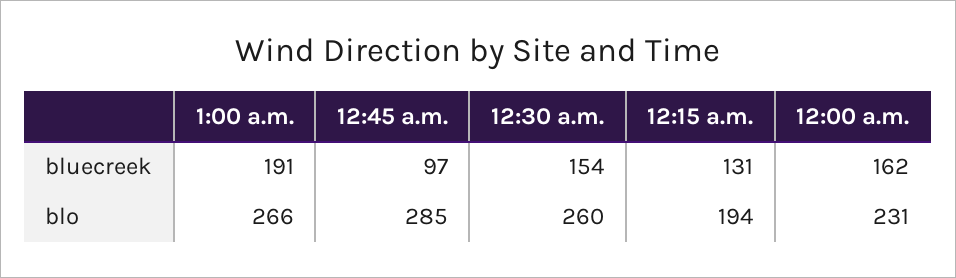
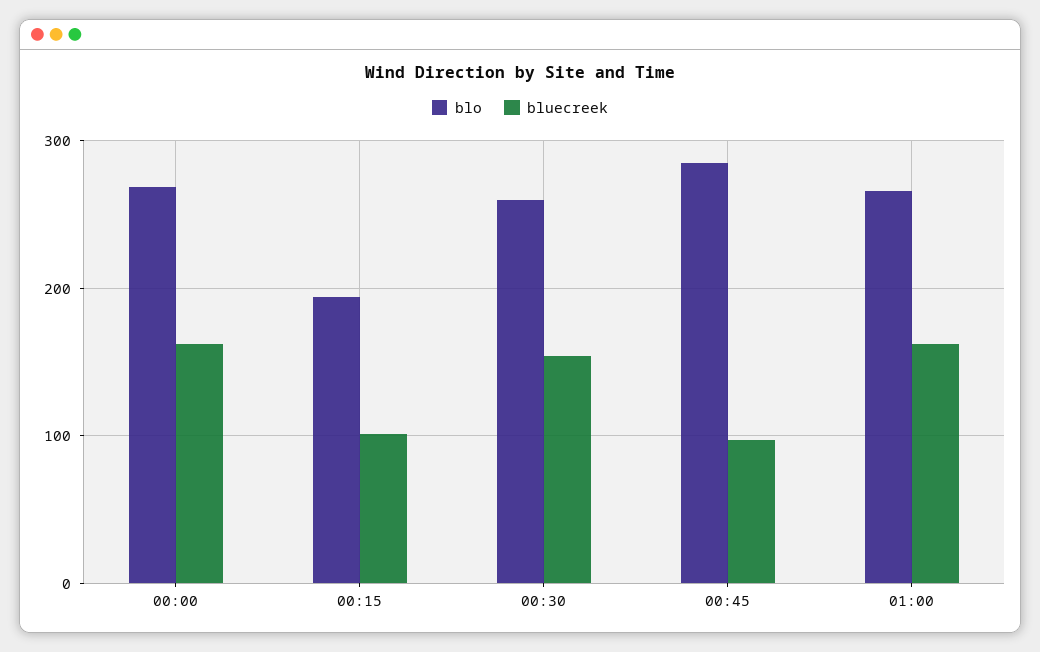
bluecreek, 1:00 a.m.: 191 -> 160
bluecreek, 12:15 a.m.: 131 -> 100
blo, 12:00 a.m.: 231 -> 270

